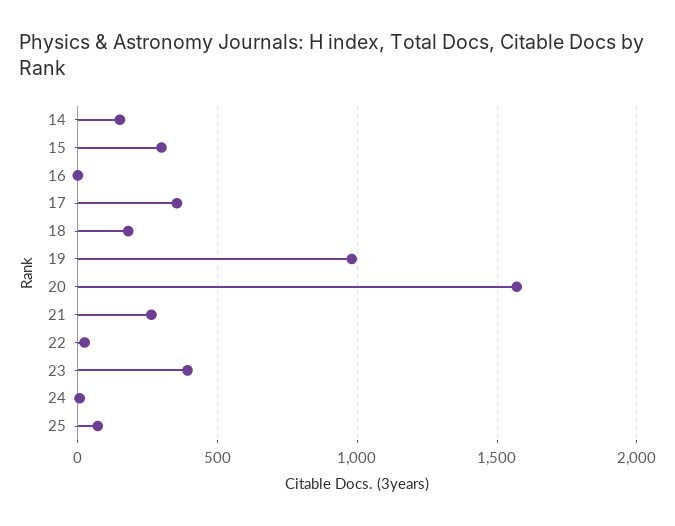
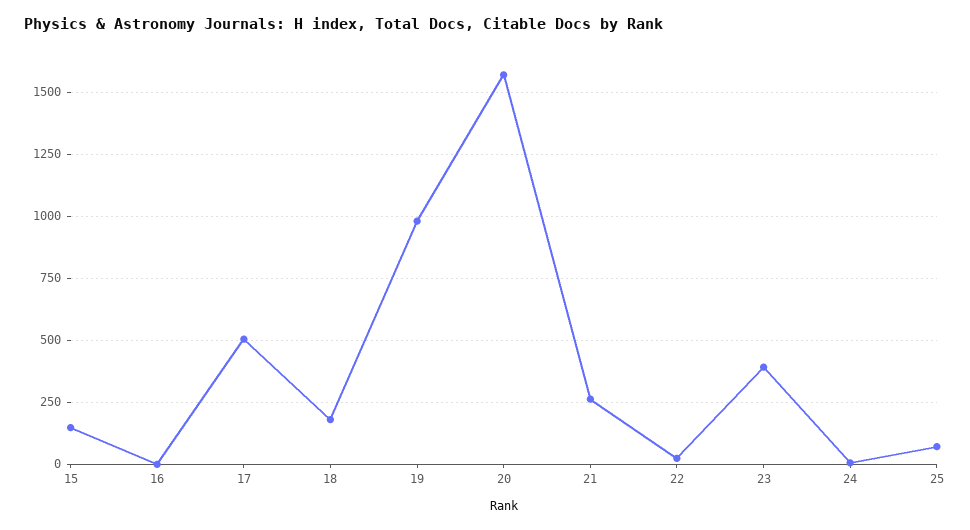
14: 150 -> none
15: 300 -> 150
17: 350 -> 500

